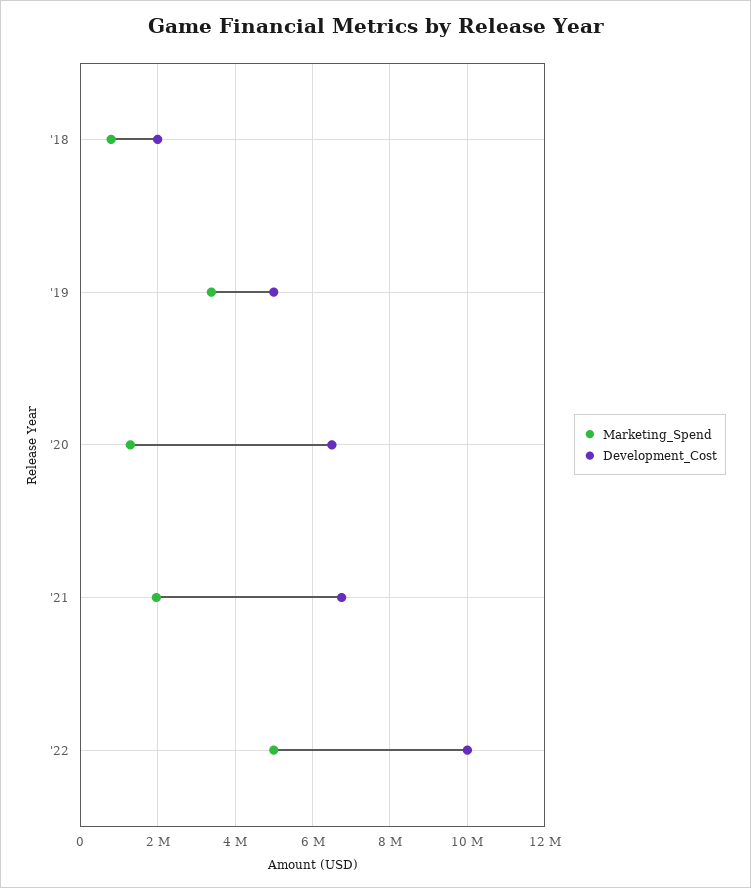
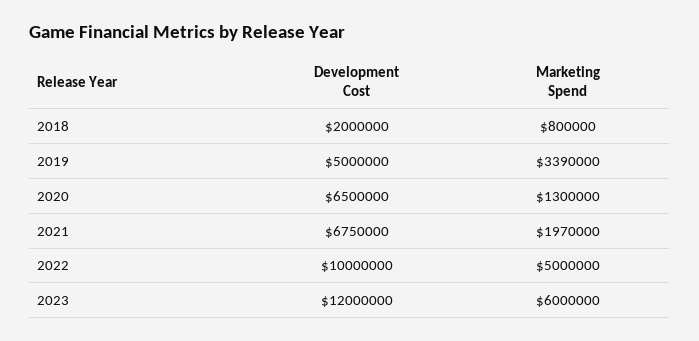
Development_Cost, 2023: none -> 12000000
Marketing_Spend, 2023: none -> 6000000

